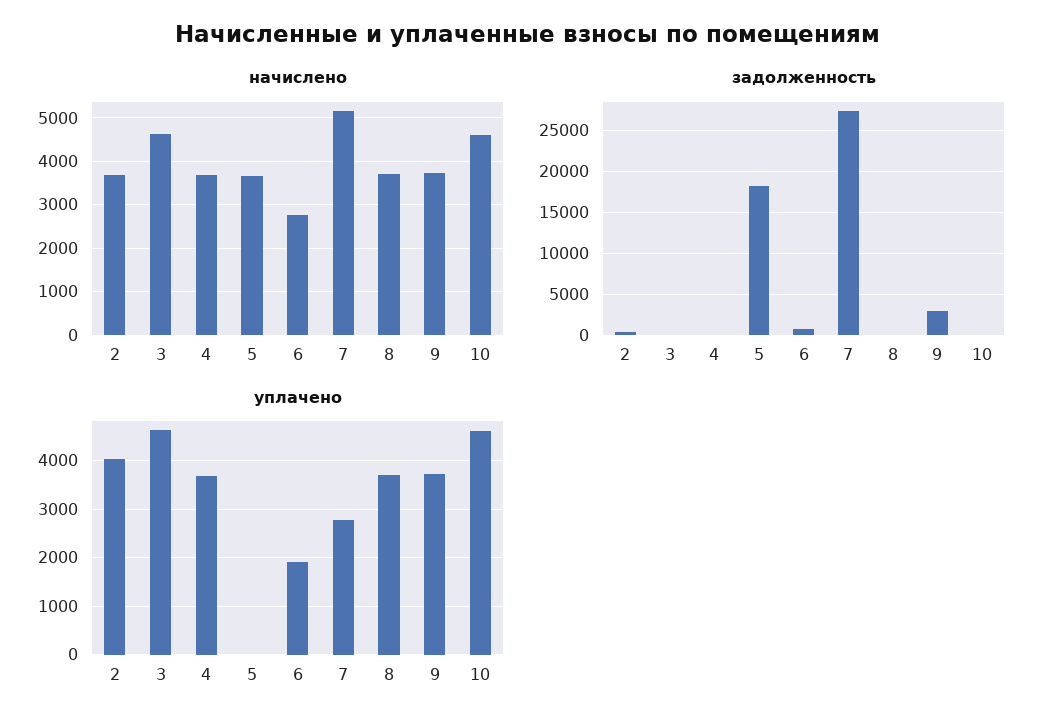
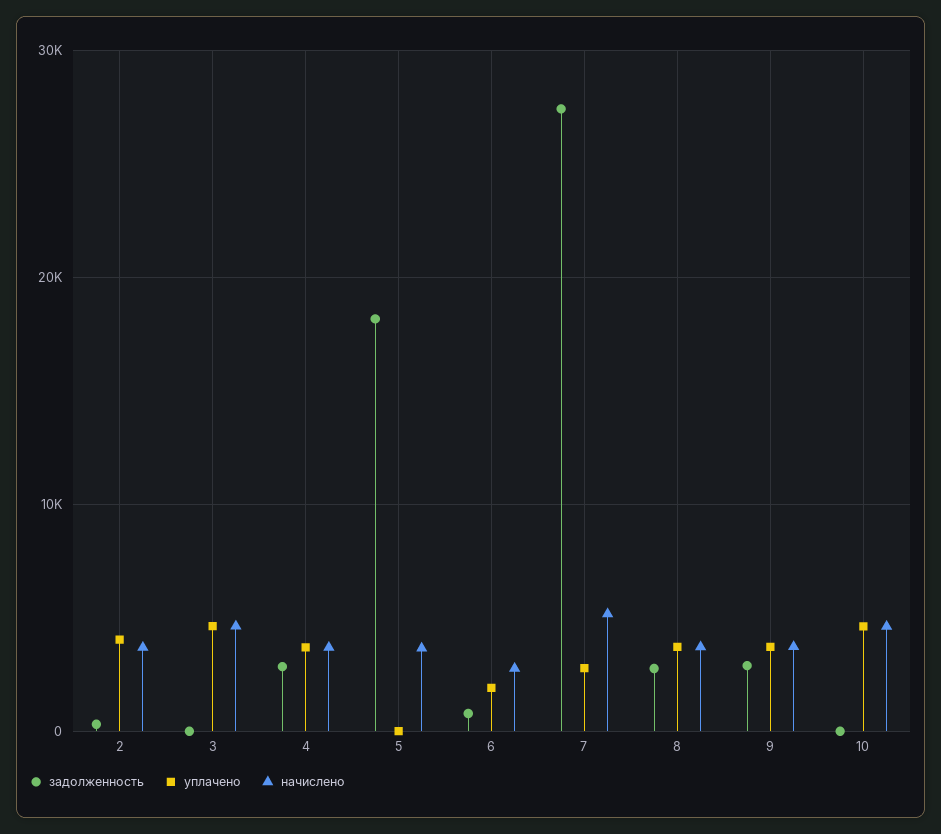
задолженность, 4: 0 -> 3000
задолженность, 8: 0 -> 3000

